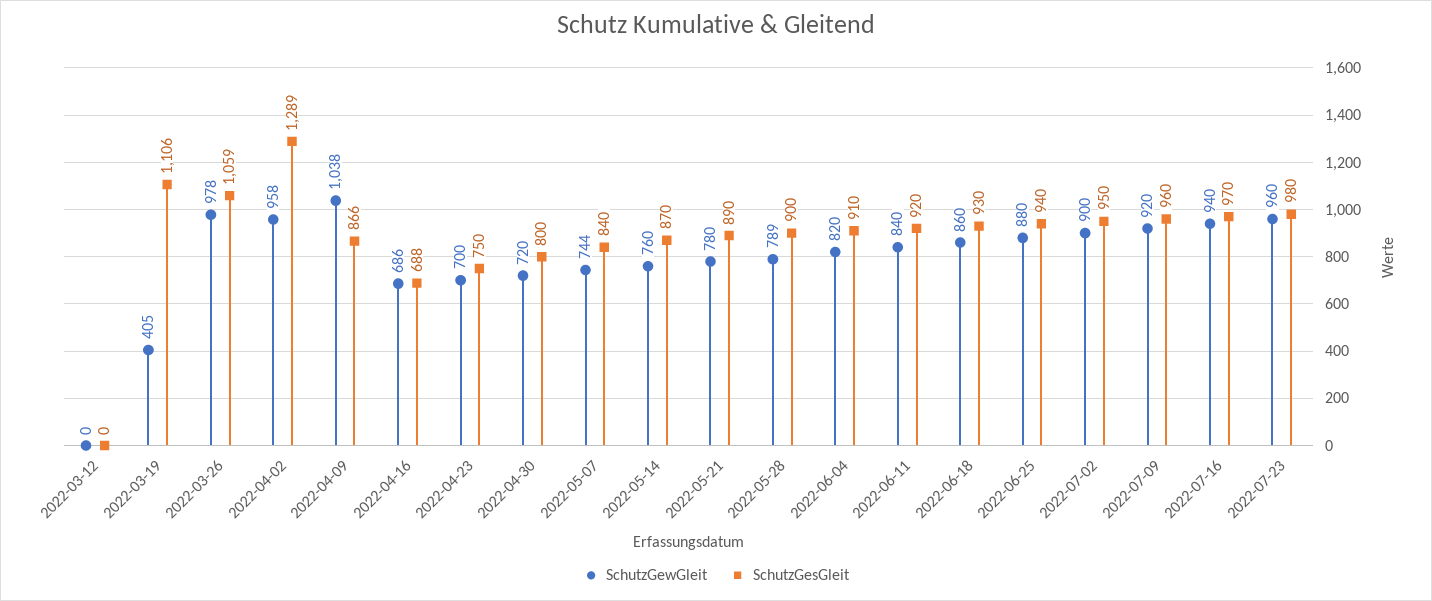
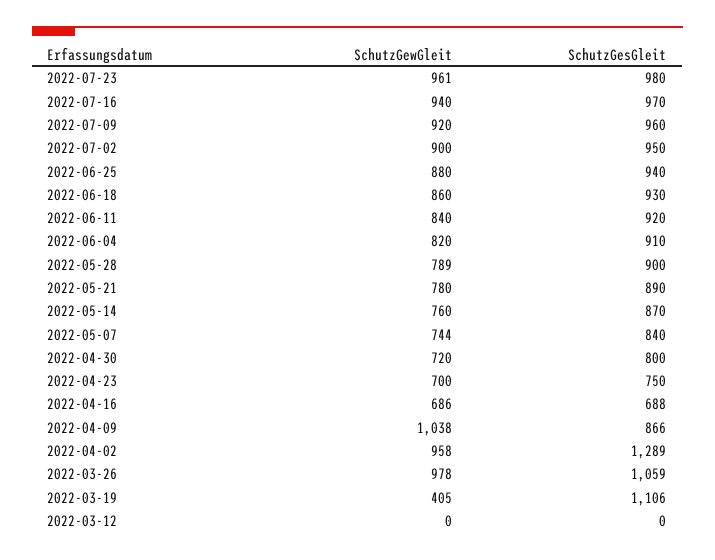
SchutzGewGleit, 2022-07-23: 960 -> 961

